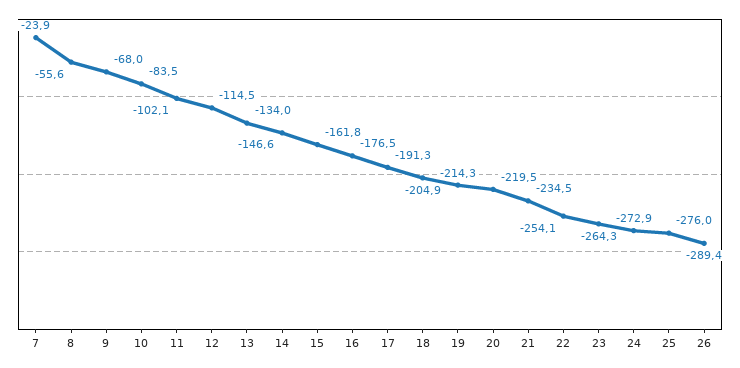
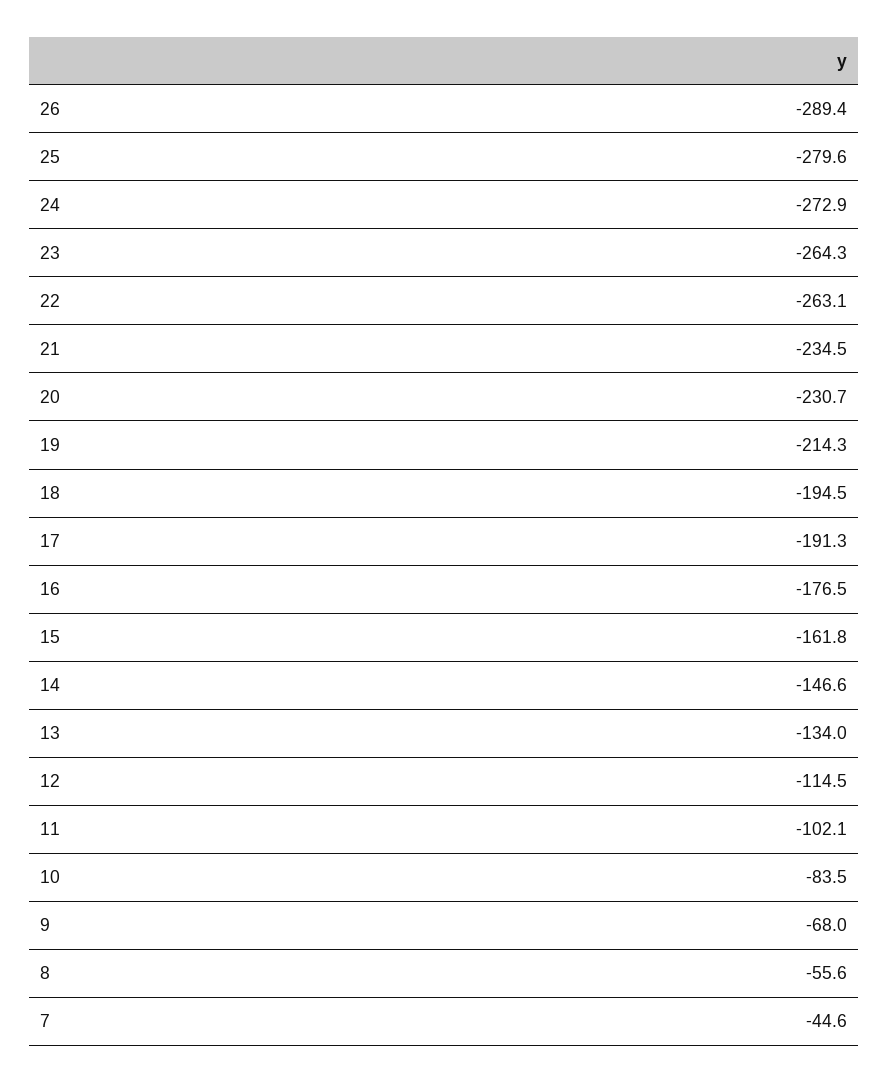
7: -23.9 -> -44.6
18: -204.9 -> -194.5
20: -219.5 -> -230.7
22: -254.1 -> -263.1
25: -276 -> -279.6

